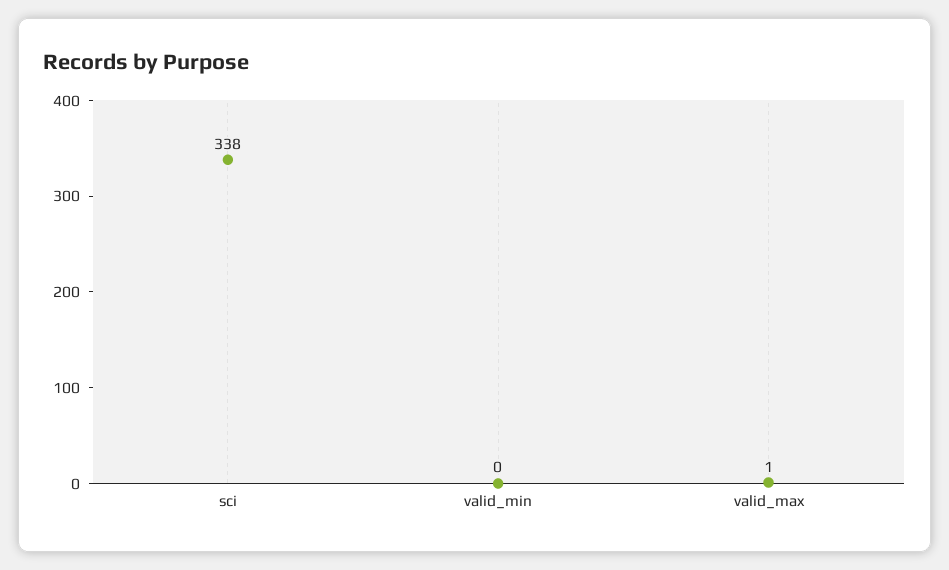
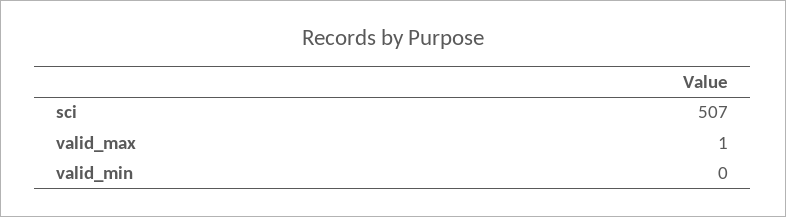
sci: 338 -> 507

